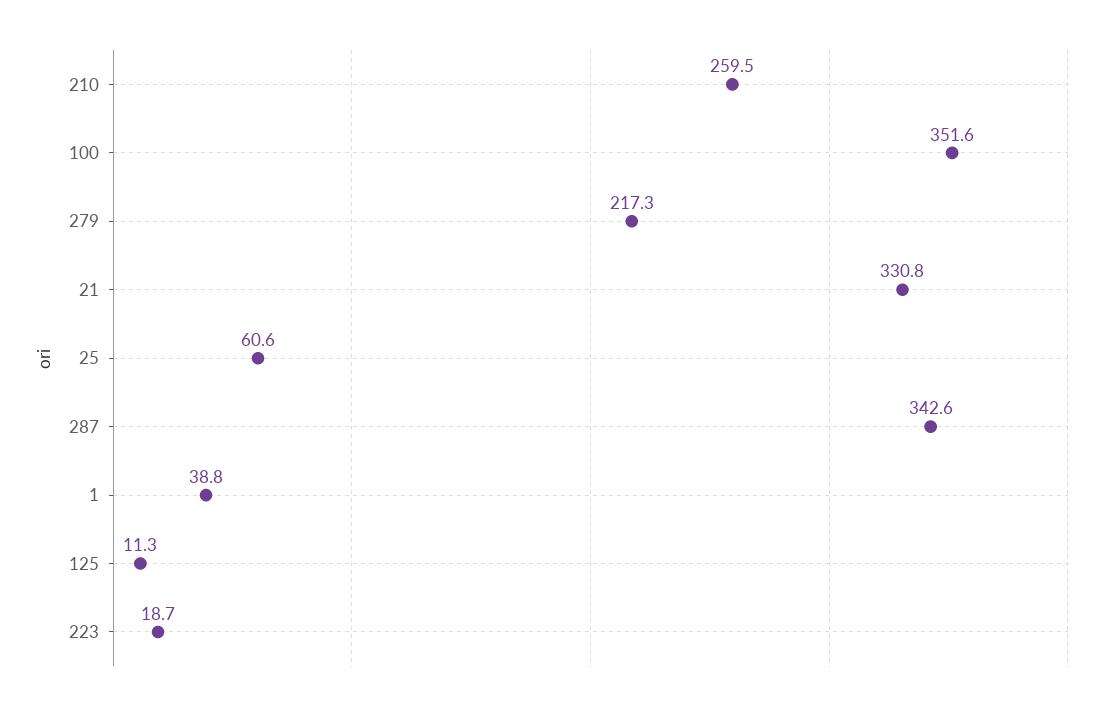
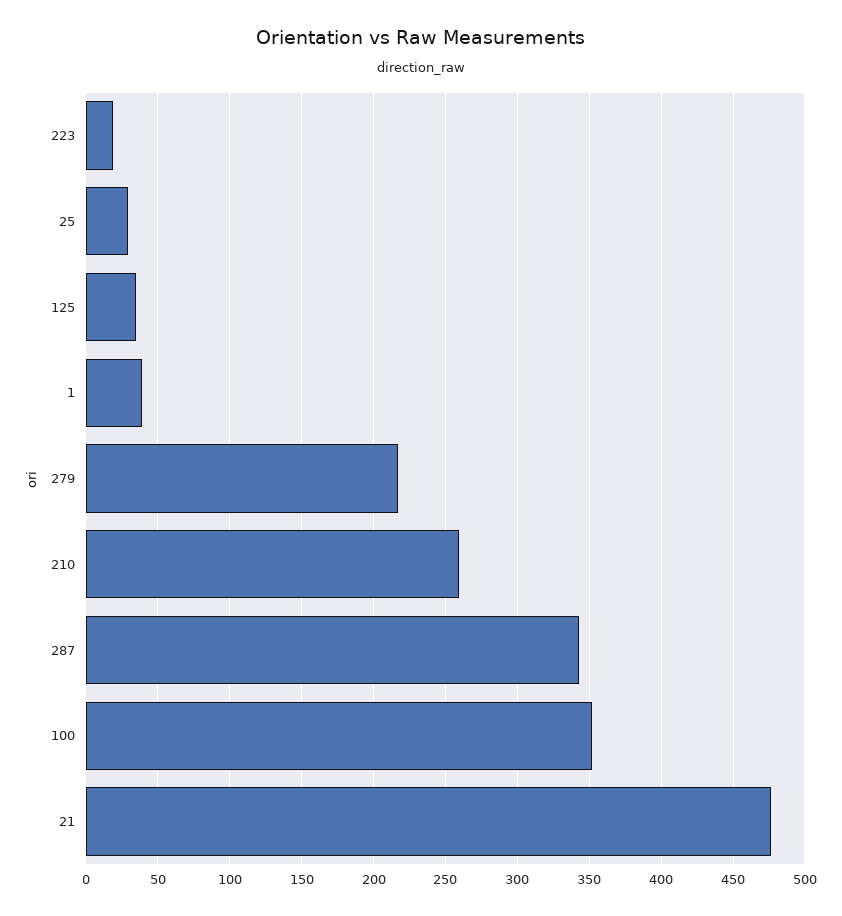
21: 330.8 -> 475
25: 60.6 -> 30
125: 11.3 -> 35

